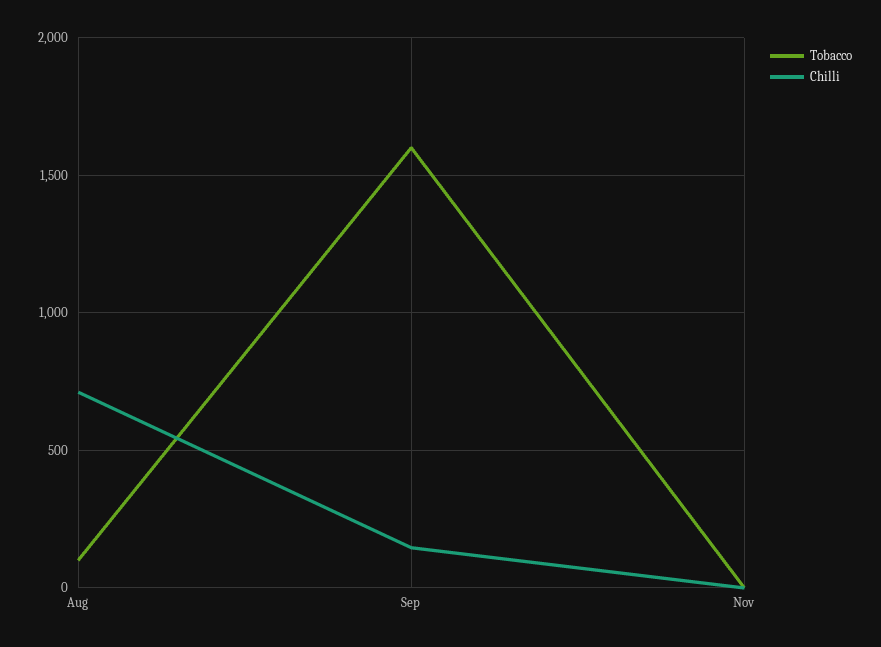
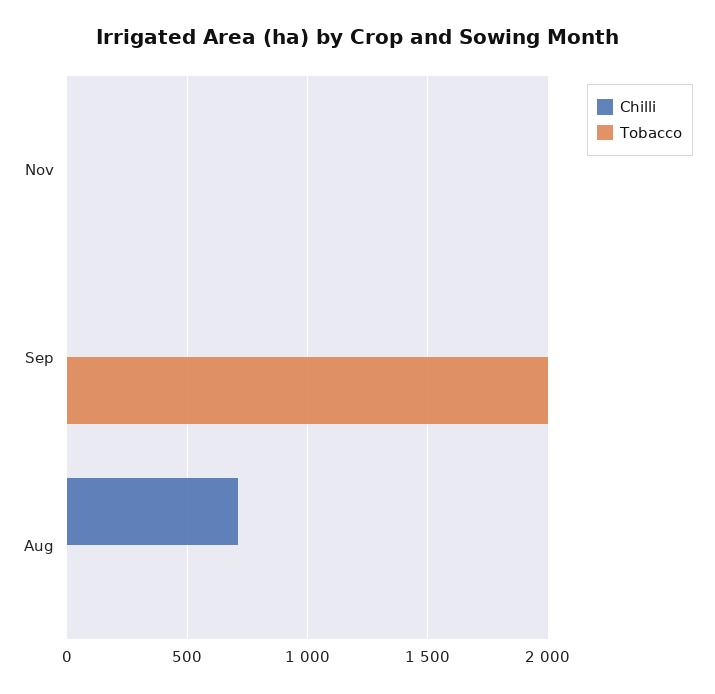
Tobacco, Aug: 100 -> 0
Tobacco, Sep: 1600 -> 2000
Chilli, Sep: 150 -> 0

